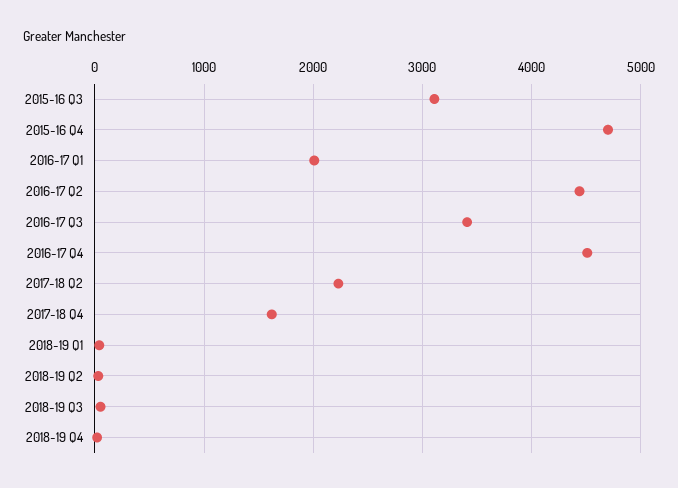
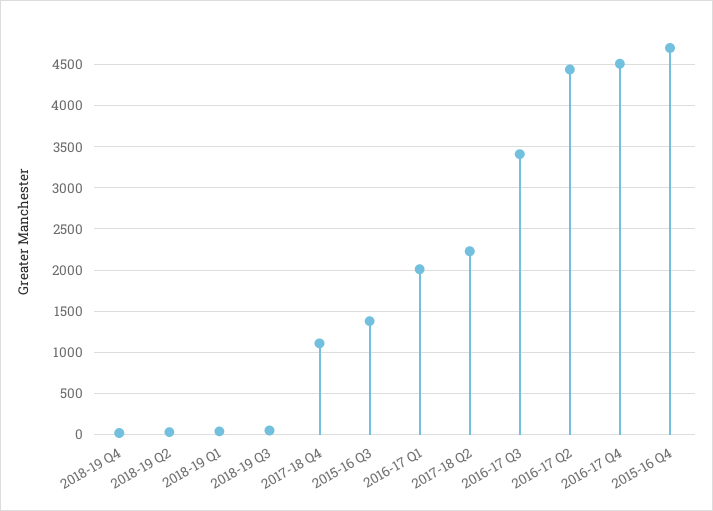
2015-16 Q3: 3100 -> 1400
2017-18 Q4: 1600 -> 1100

